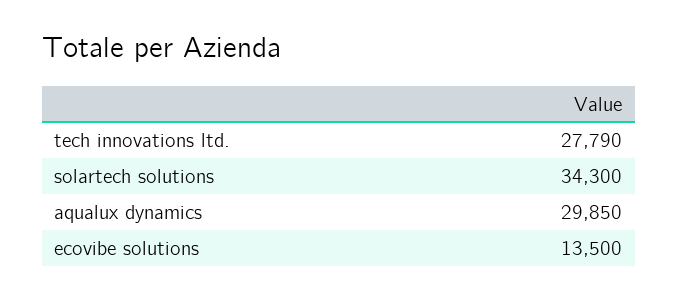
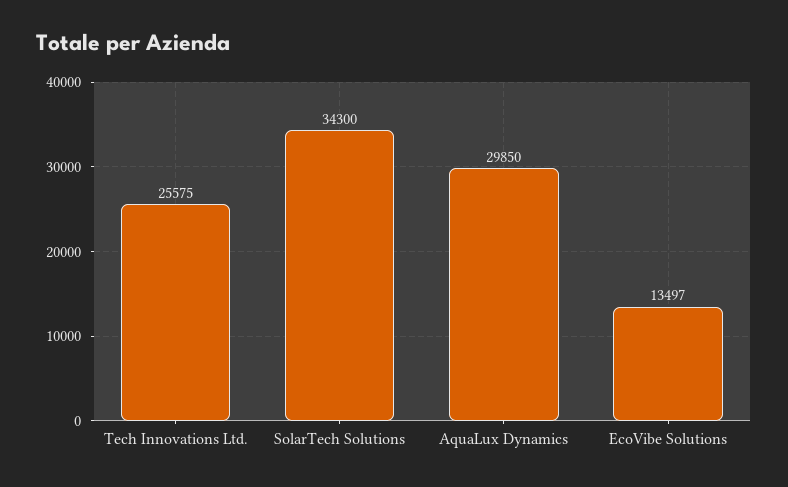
tech innovations ltd.: 27790 -> 25575
ecovibe solutions: 13500 -> 13497

